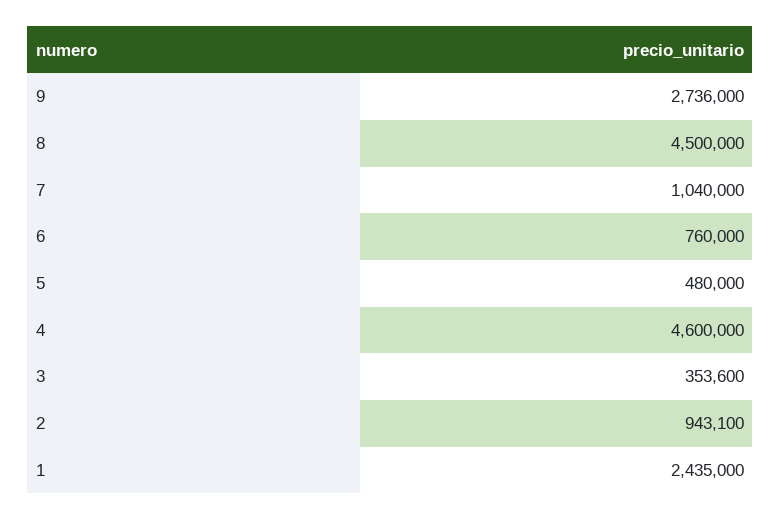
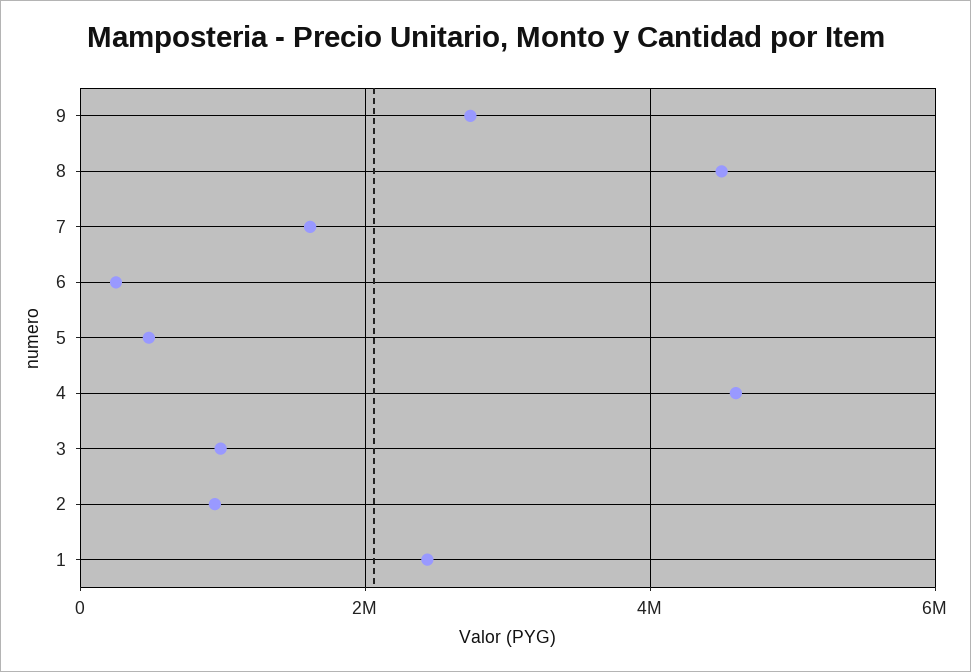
7: 1040000 -> 1600000
6: 760000 -> 200000
3: 353600 -> 1000000

